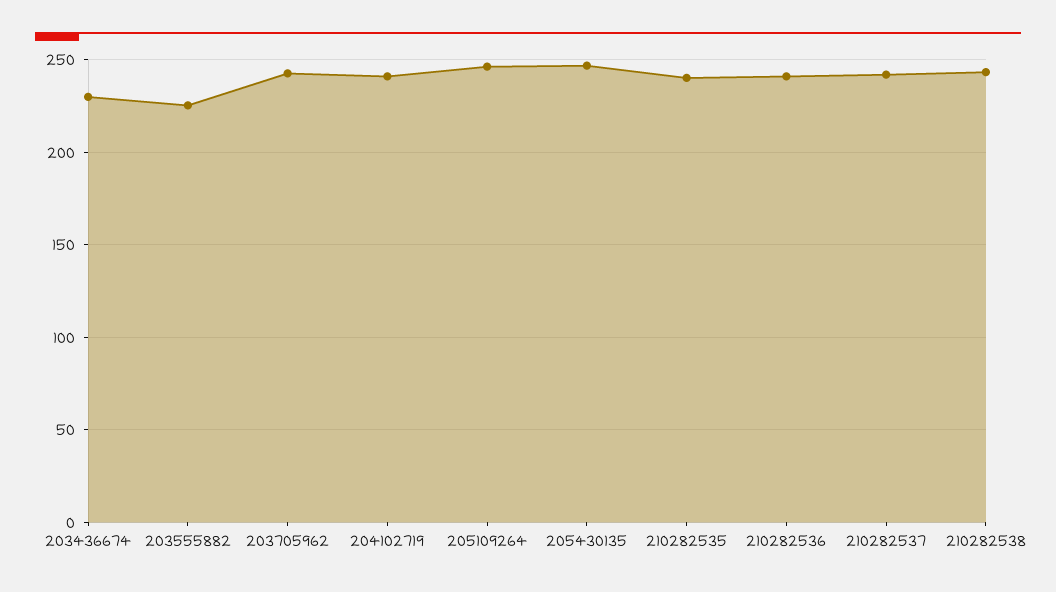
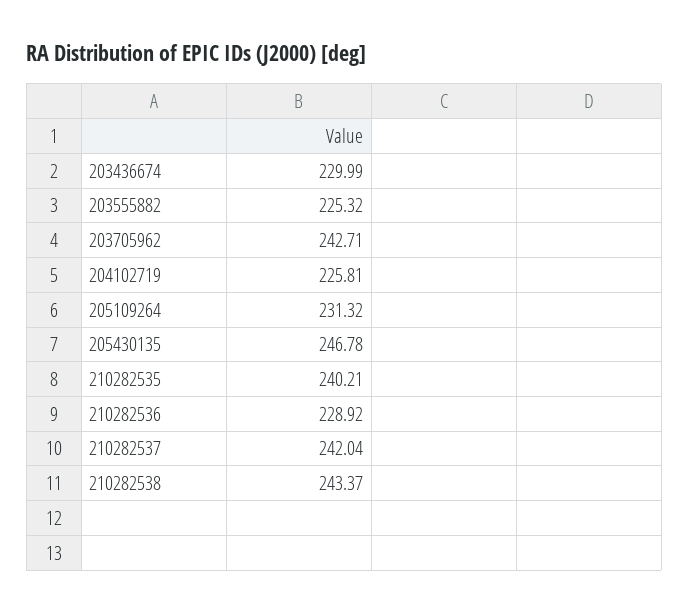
204102719: 240 -> 225.81
205109264: 245 -> 231.32
210282536: 240 -> 228.92

